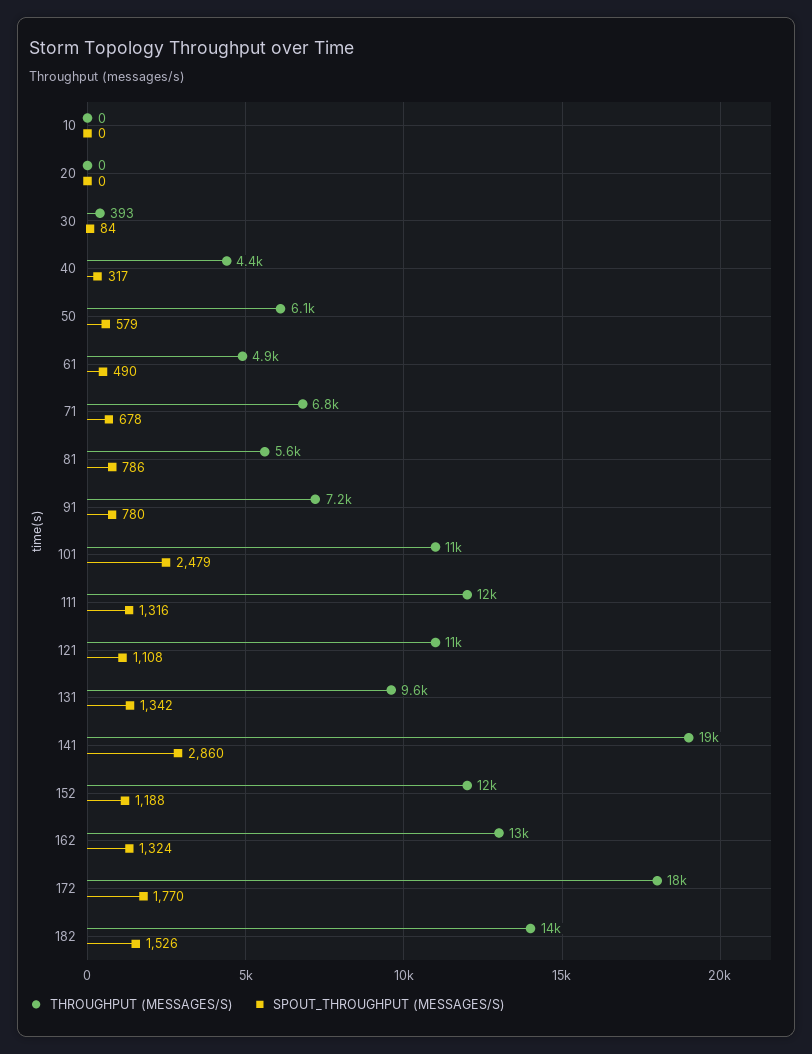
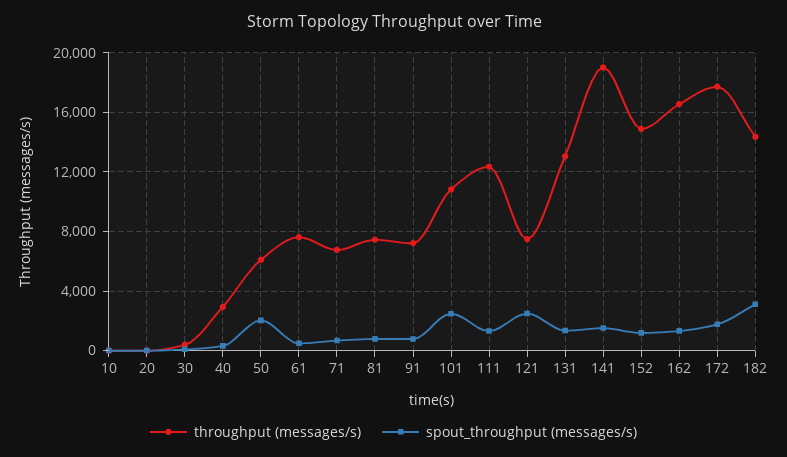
THROUGHPUT (MESSAGES/S), 40: 4400 -> 3000
SPOUT_THROUGHPUT (MESSAGES/S), 50: 579 -> 2000
THROUGHPUT (MESSAGES/S), 61: 4900 -> 7500
THROUGHPUT (MESSAGES/S), 81: 5600 -> 7500
THROUGHPUT (MESSAGES/S), 121: 11000 -> 7500
SPOUT_THROUGHPUT (MESSAGES/S), 121: 1108 -> 2500
THROUGHPUT (MESSAGES/S), 131: 9600 -> 13000
SPOUT_THROUGHPUT (MESSAGES/S), 141: 2860 -> 1500
THROUGHPUT (MESSAGES/S), 152: 12000 -> 15000
THROUGHPUT (MESSAGES/S), 162: 13000 -> 16500
SPOUT_THROUGHPUT (MESSAGES/S), 182: 1526 -> 3000

